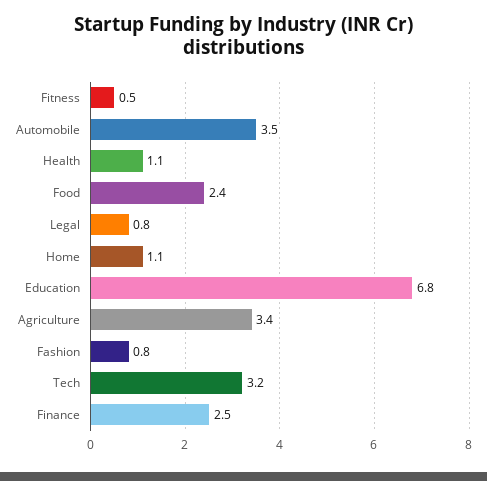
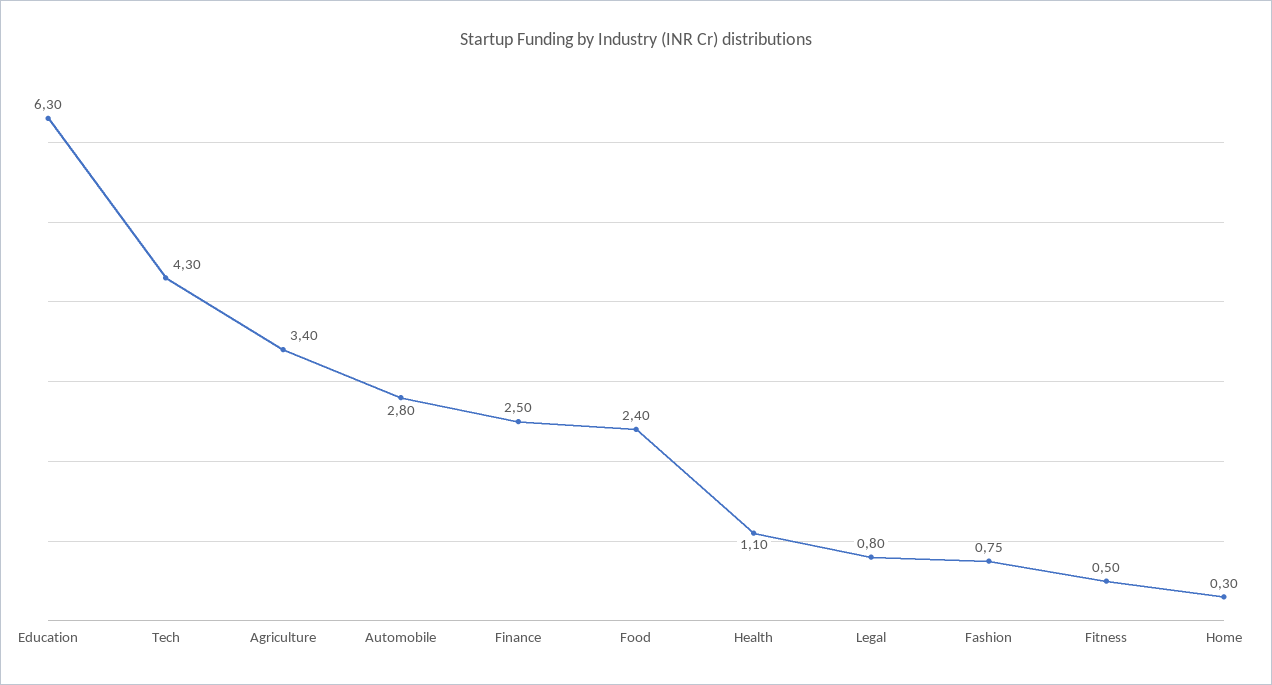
Automobile: 3.5 -> 2.8
Home: 1.1 -> 0.3
Education: 6.8 -> 6.3
Tech: 3.2 -> 4.3

